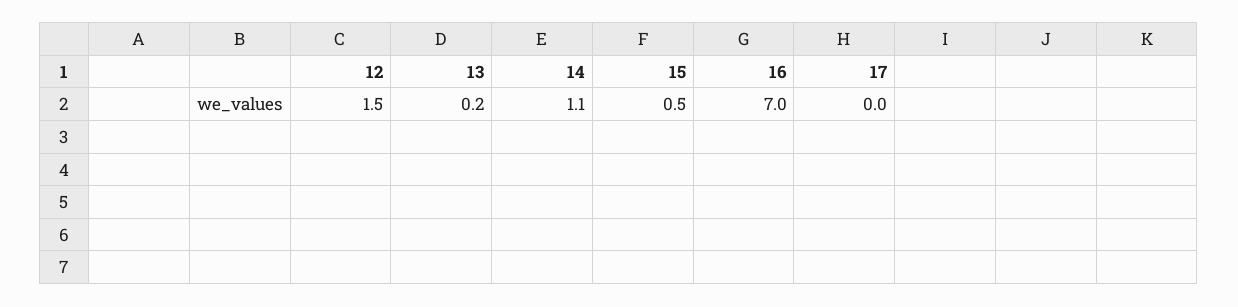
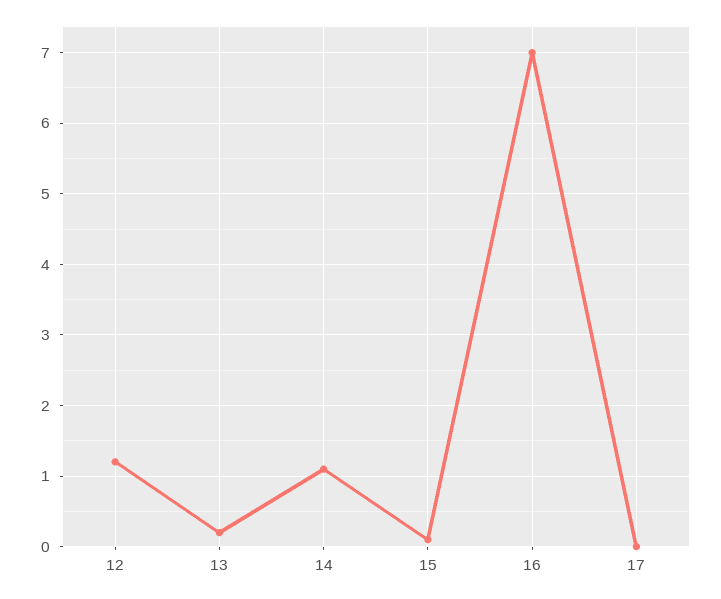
12: 1.5 -> 1.2
15: 0.5 -> 0.1

